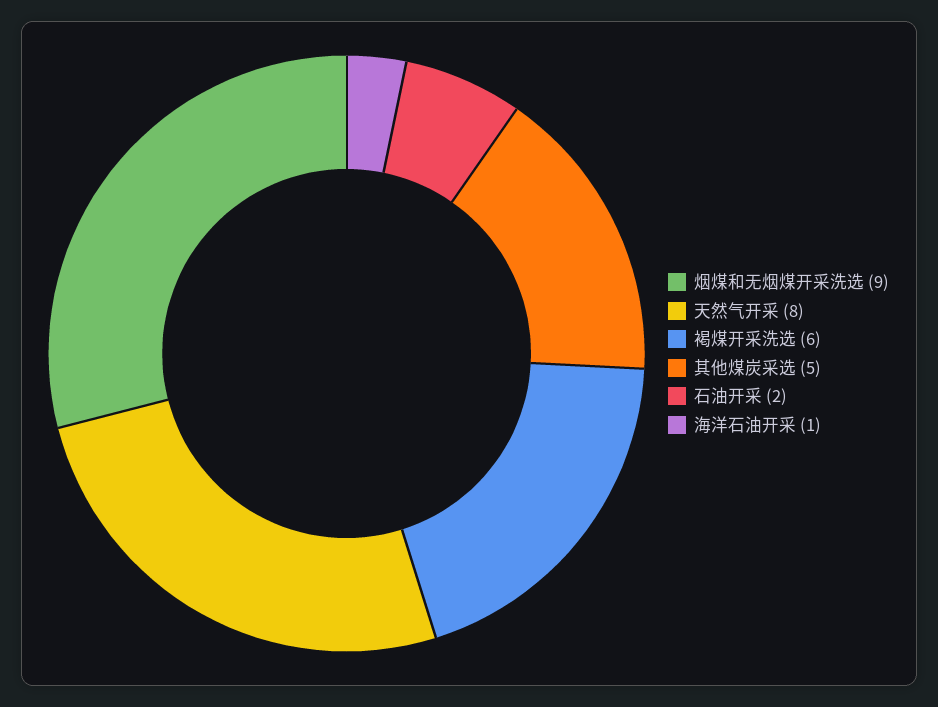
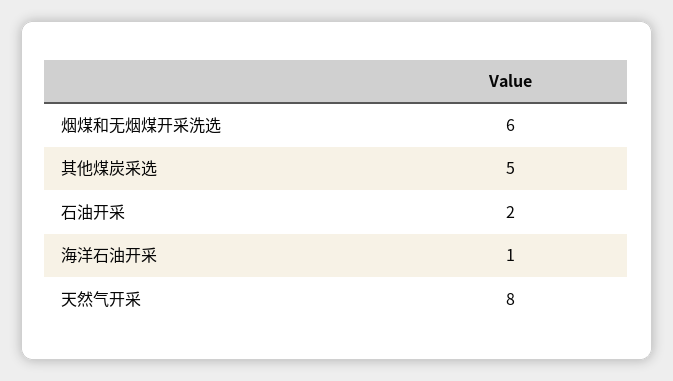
烟煤和无烟煤开采洗选: 9 -> 6
褐煤开采洗选: 6 -> none

